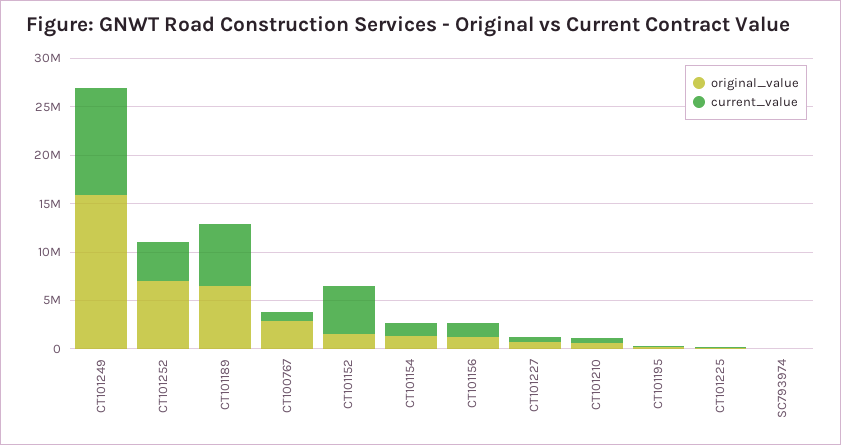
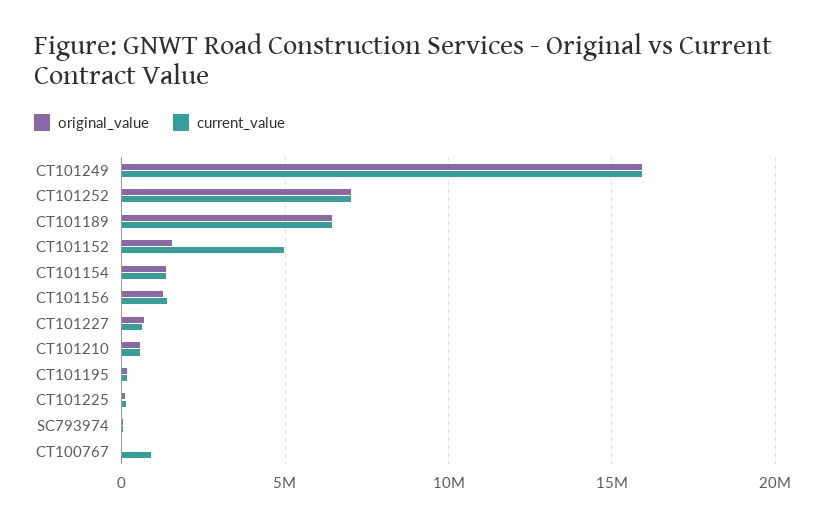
current_value, CT101249: 11000000 -> 16000000
current_value, CT101252: 4000000 -> 7000000
original_value, CT100767: 3000000 -> 0

